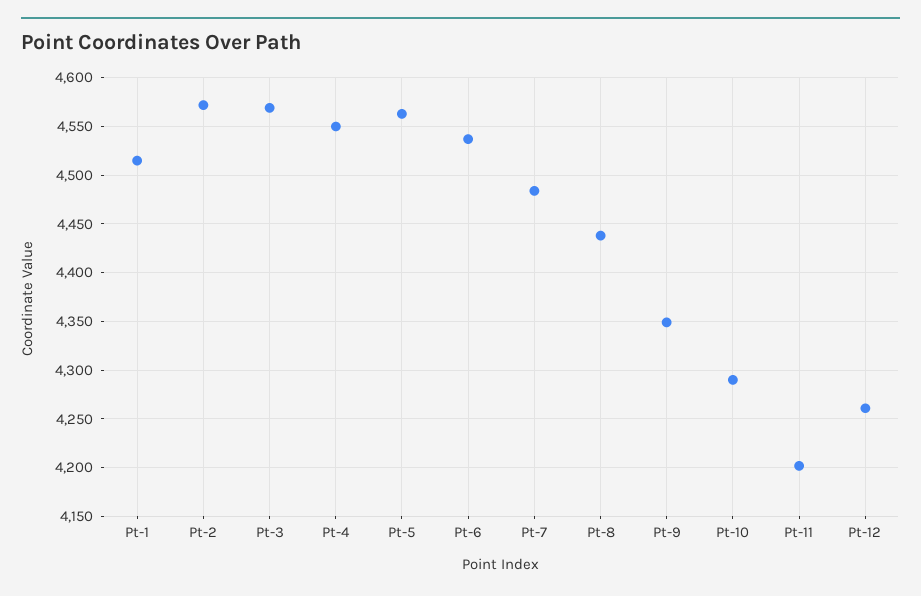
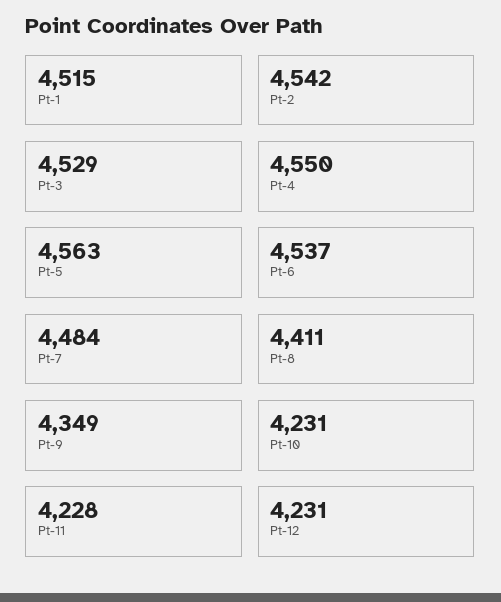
Pt-2: 4570 -> 4542
Pt-3: 4570 -> 4529
Pt-8: 4440 -> 4411
Pt-10: 4290 -> 4231
Pt-11: 4200 -> 4228
Pt-12: 4260 -> 4231

